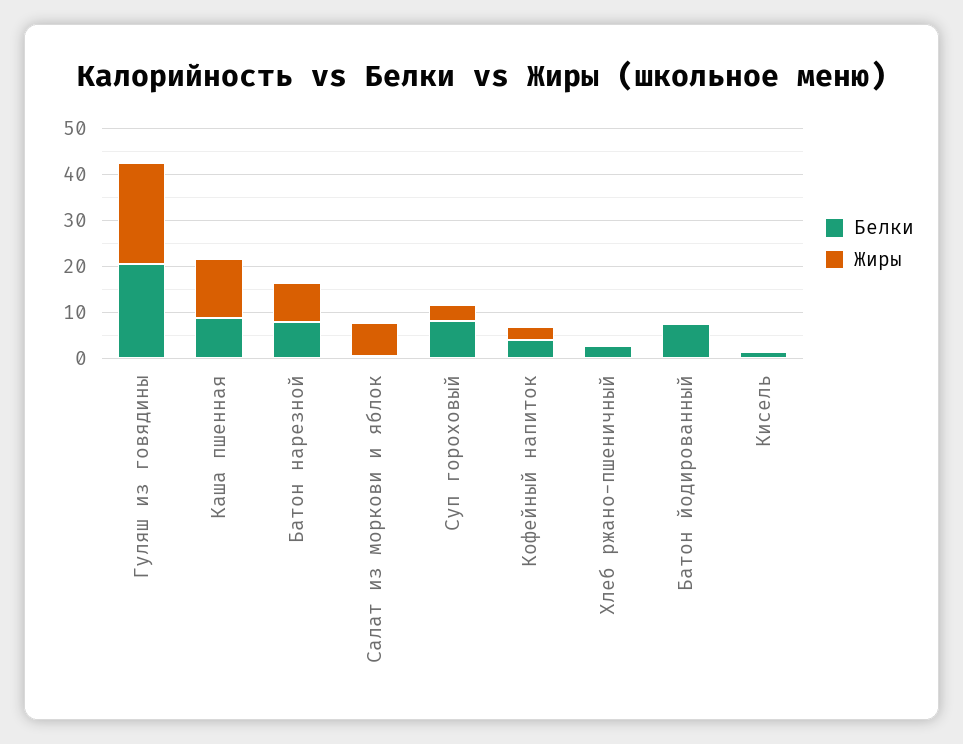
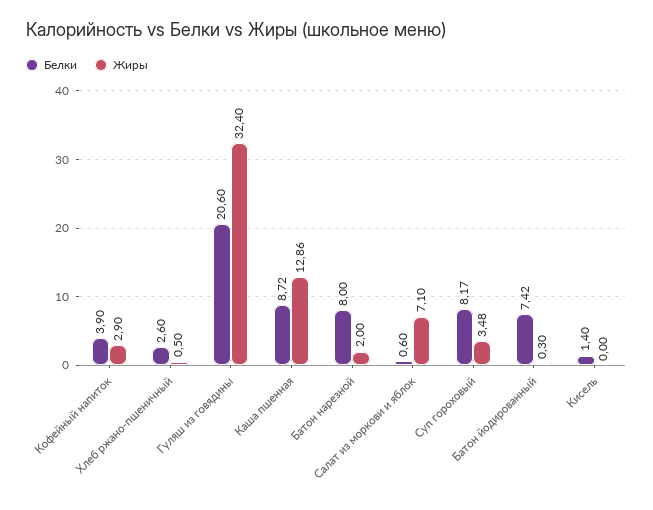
Жиры, Гуляш из говядины: 22 -> 32.4
Жиры, Батон нарезной: 8 -> 2

